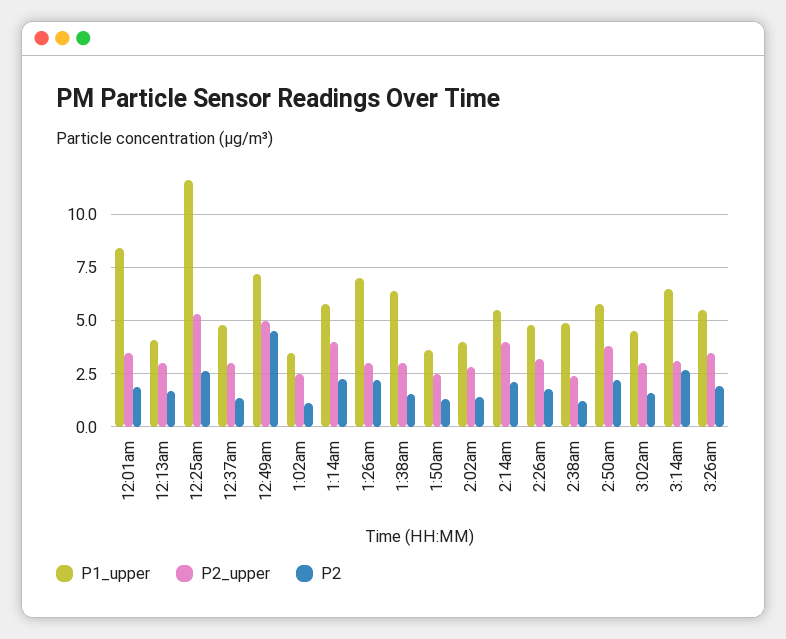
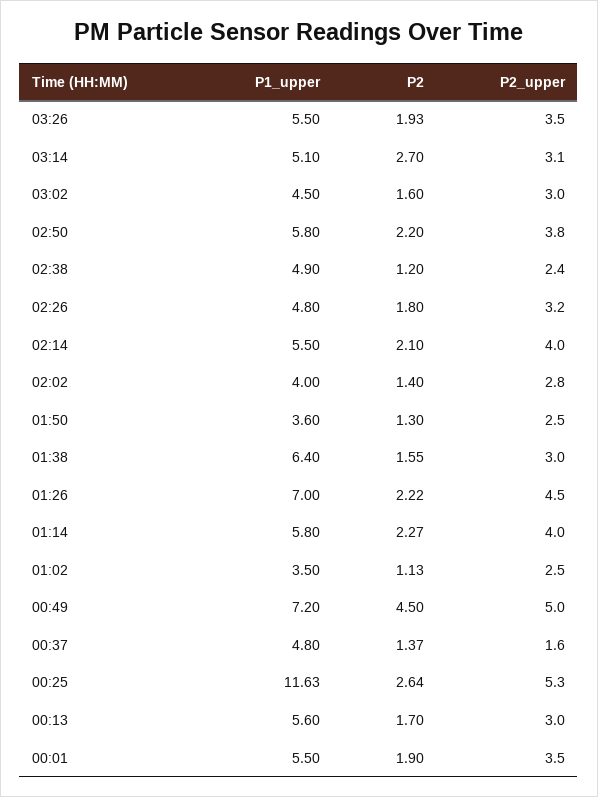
P1_upper, 12:01am: 8.5 -> 5.5
P1_upper, 12:13am: 4 -> 5.6
P2_upper, 12:37am: 3 -> 1.6
P2_upper, 1:26am: 3 -> 4.5
P1_upper, 3:14am: 6.5 -> 5.1

